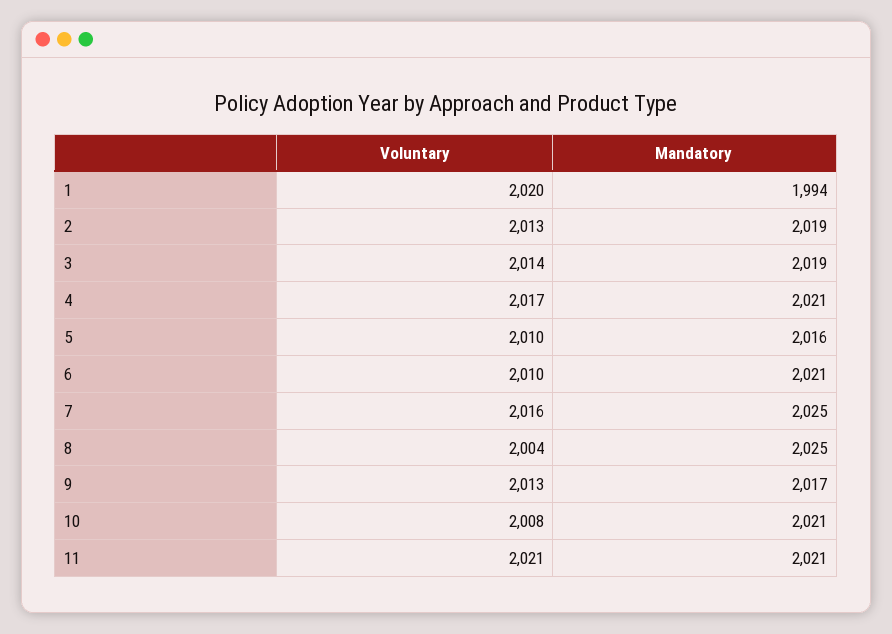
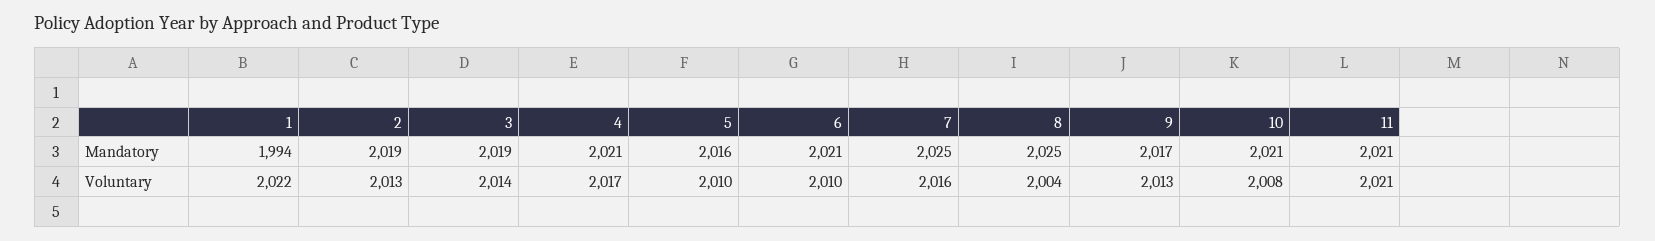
Voluntary, 1: 2020 -> 2022

